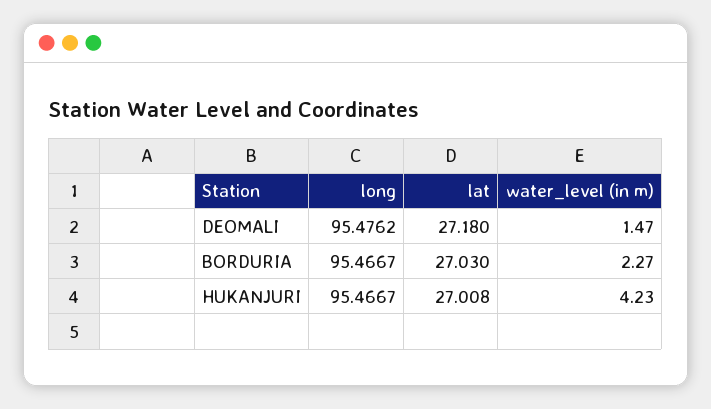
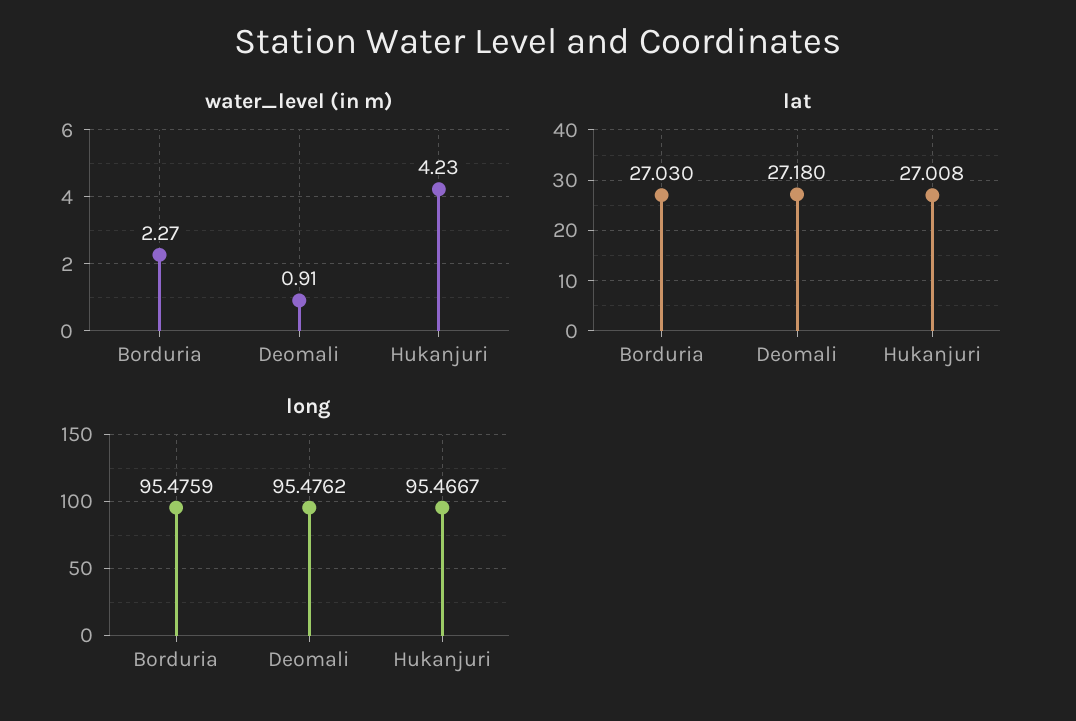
water_level (in m), DEOMALI: 1.47 -> 0.91
long, BORDURIA: 95.4667 -> 95.4759

